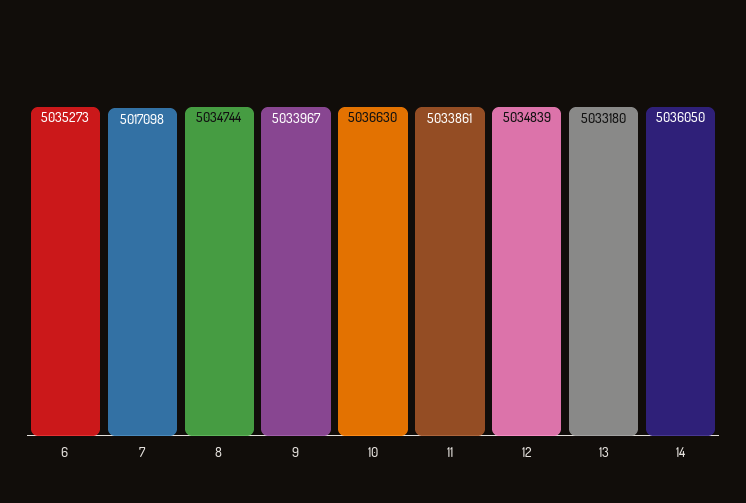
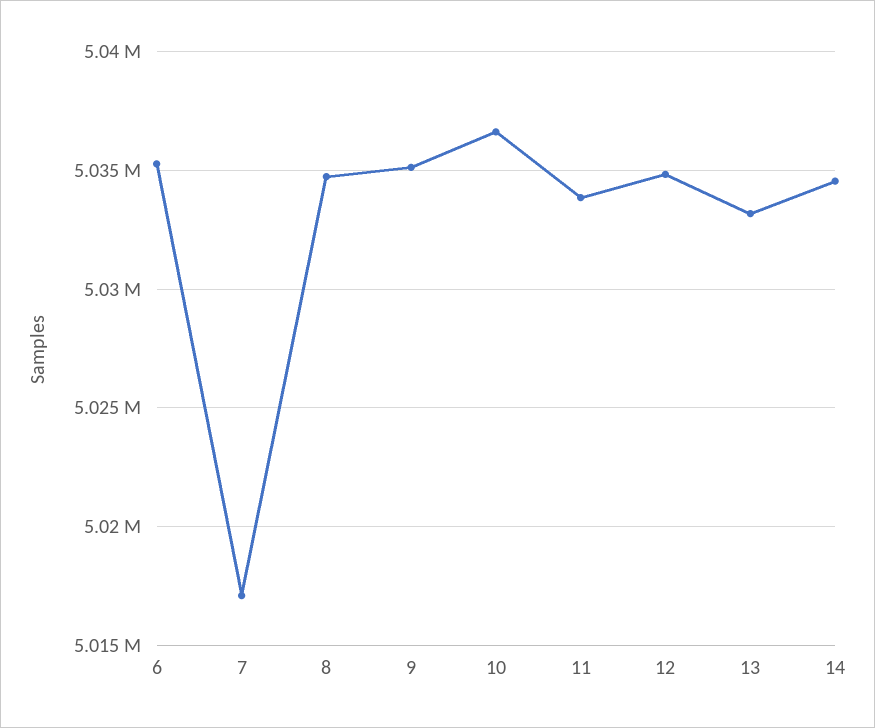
9: 5033967 -> 5035000
14: 5036050 -> 5034500

